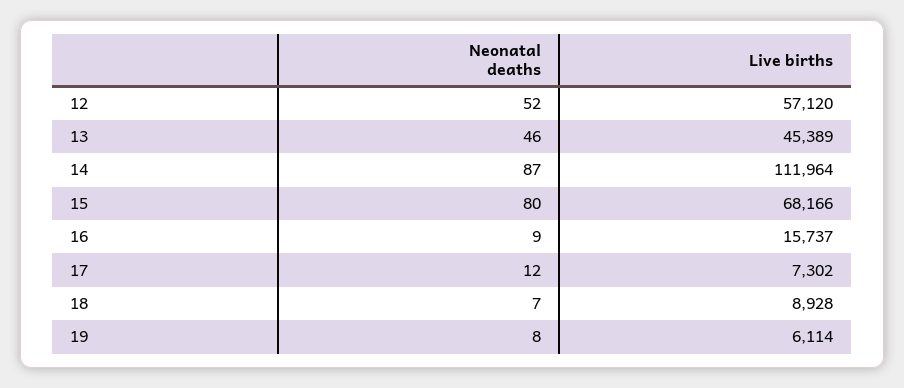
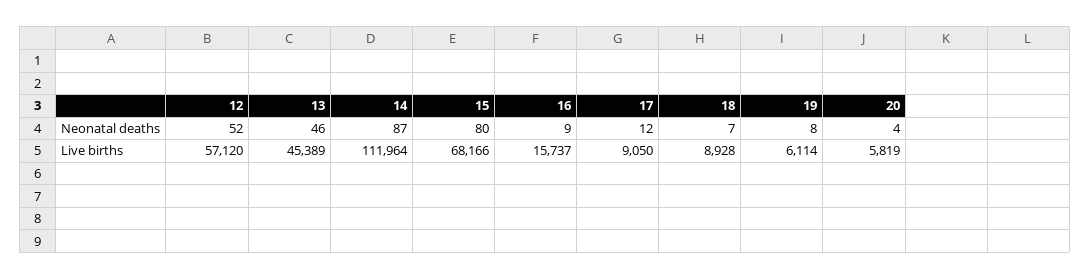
Live births, 17: 7302 -> 9050
Neonatal deaths, 20: none -> 4
Live births, 20: none -> 5819

